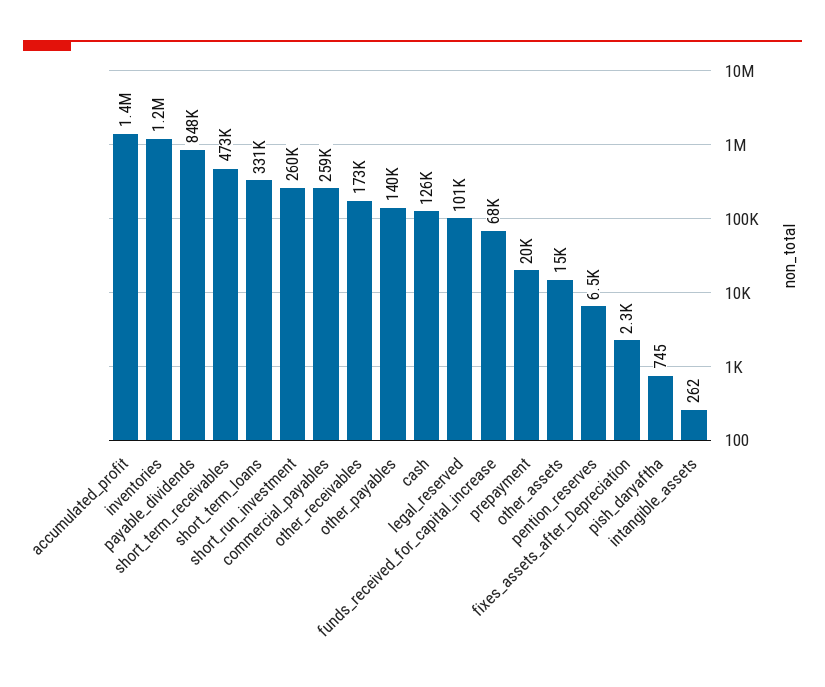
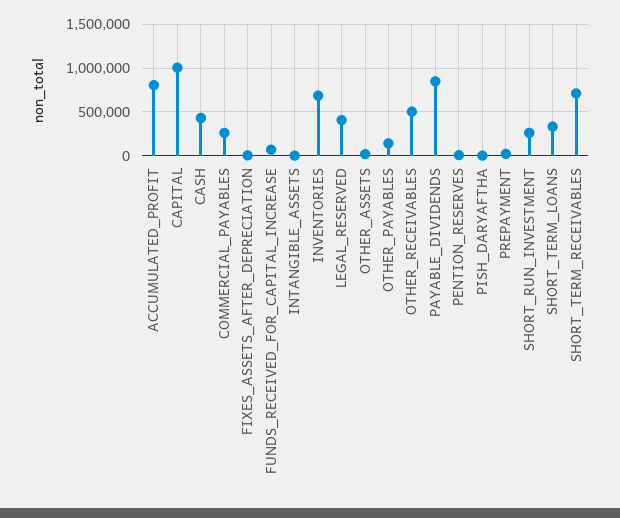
accumulated_profit: 1400000 -> 800000
inventories: 1200000 -> 700000
short_term_receivables: 473000 -> 700000
other_receivables: 173000 -> 500000
cash: 126000 -> 400000
legal_reserved: 101000 -> 400000
CAPITAL: none -> 1000000

